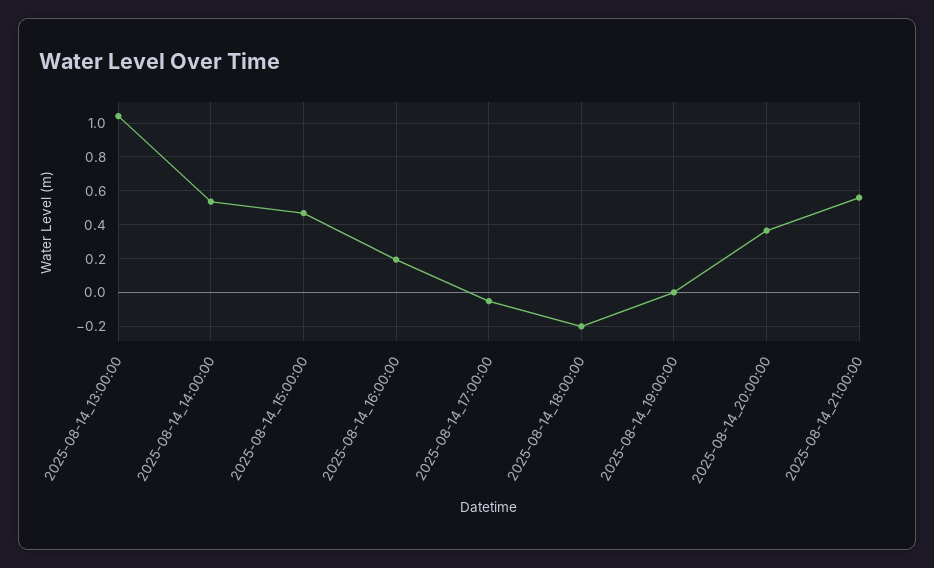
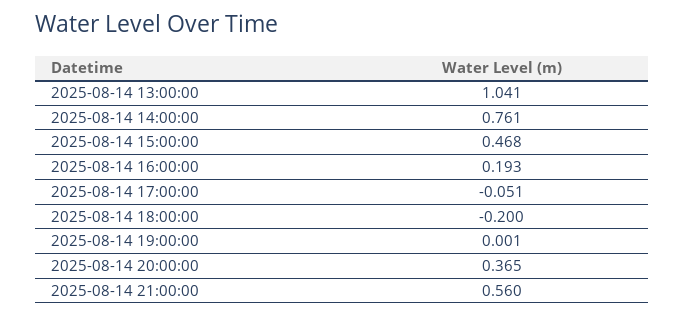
2025-08-14_14:00:00: 0.55 -> 0.761

